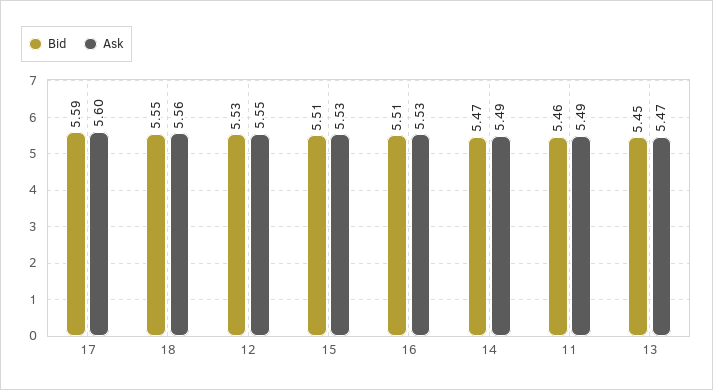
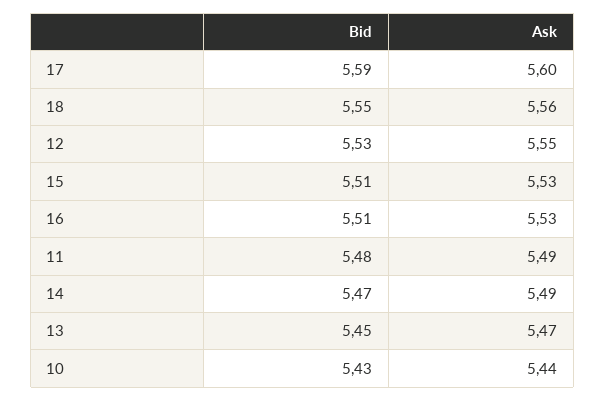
Bid, 11: 5.46 -> 5.48
Bid, 10: none -> 5.43
Ask, 10: none -> 5.44

